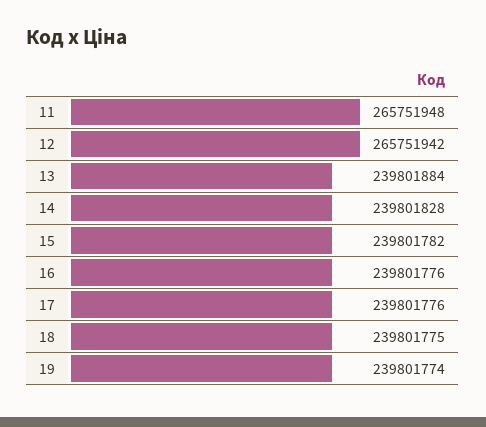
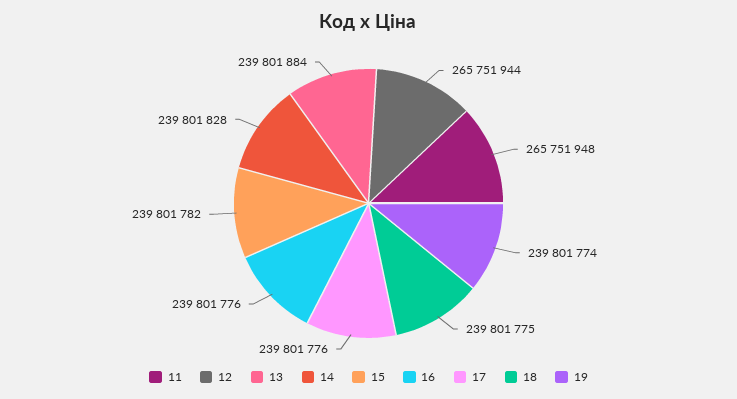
12: 265751942 -> 265751944

